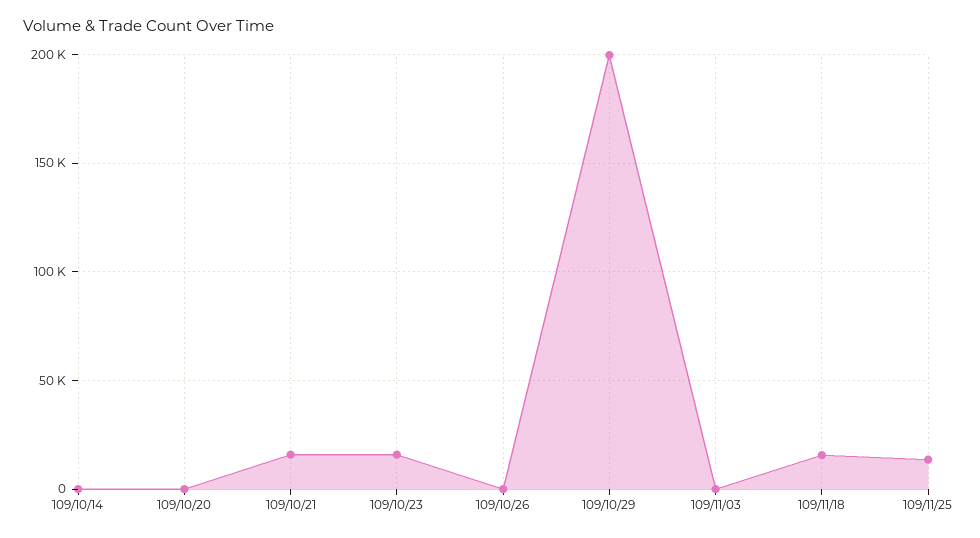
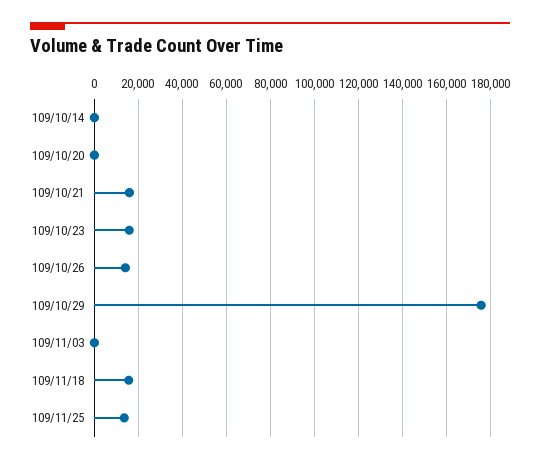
109/10/26: 0 -> 15000
109/10/29: 200000 -> 175000

